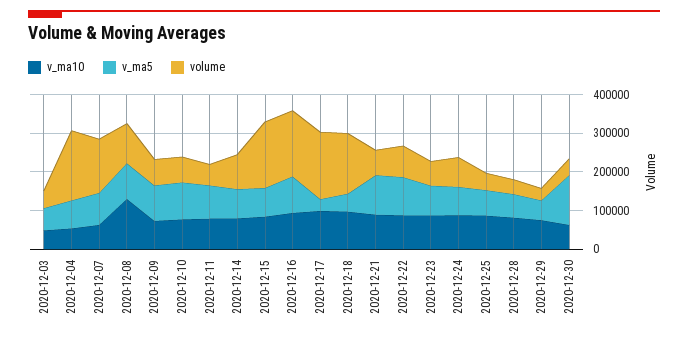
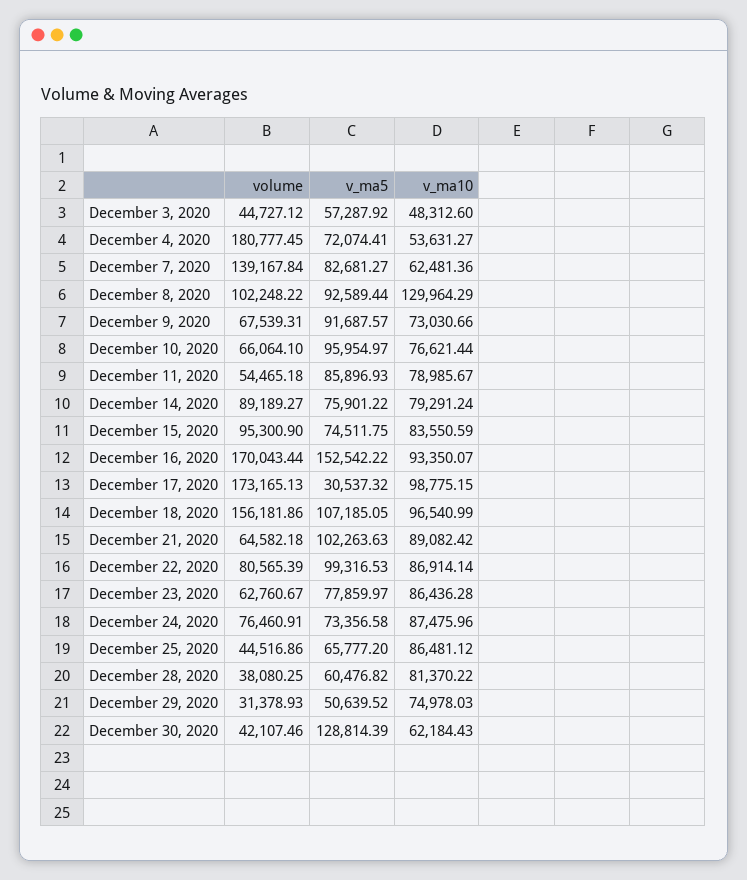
volume, 2020-12-15: 175000 -> 95300.9
v_ma5, 2020-12-16: 100000 -> 152542.22
v_ma5, 2020-12-18: 50000 -> 107185.05

